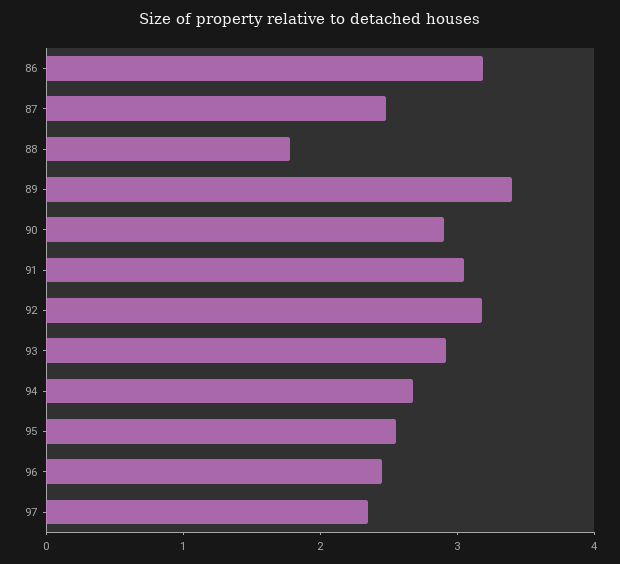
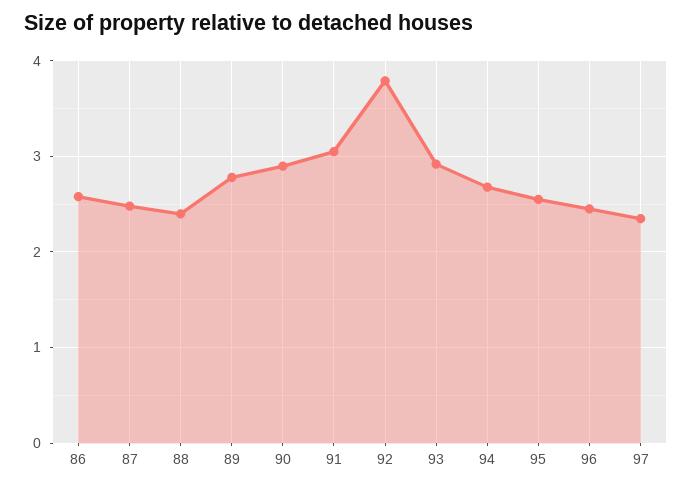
86: 3.2 -> 2.6
88: 1.8 -> 2.4
89: 3.4 -> 2.8
92: 3.2 -> 3.8

